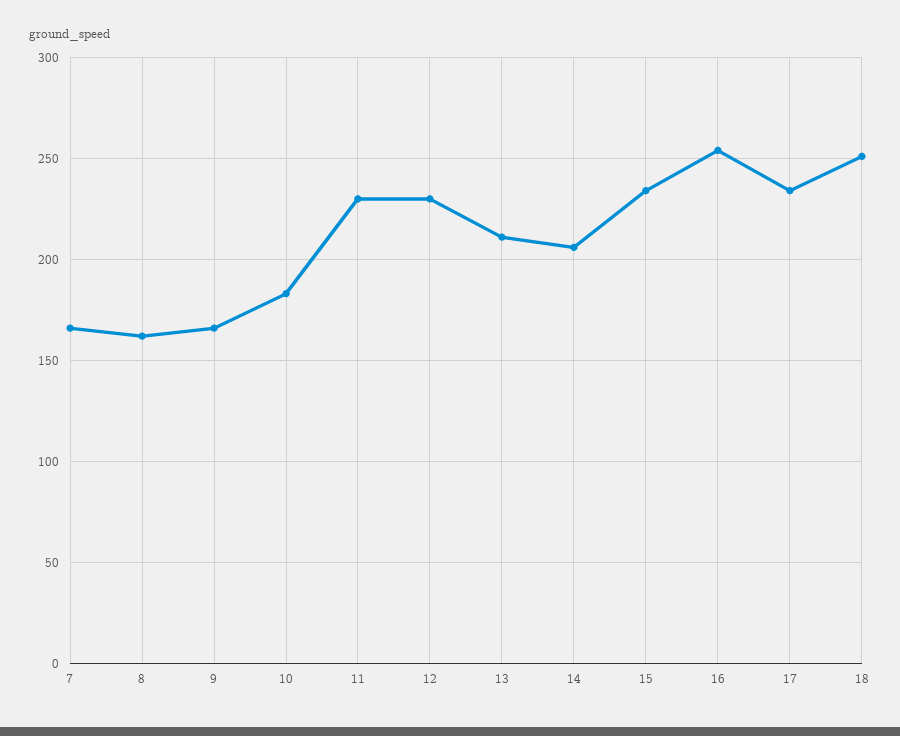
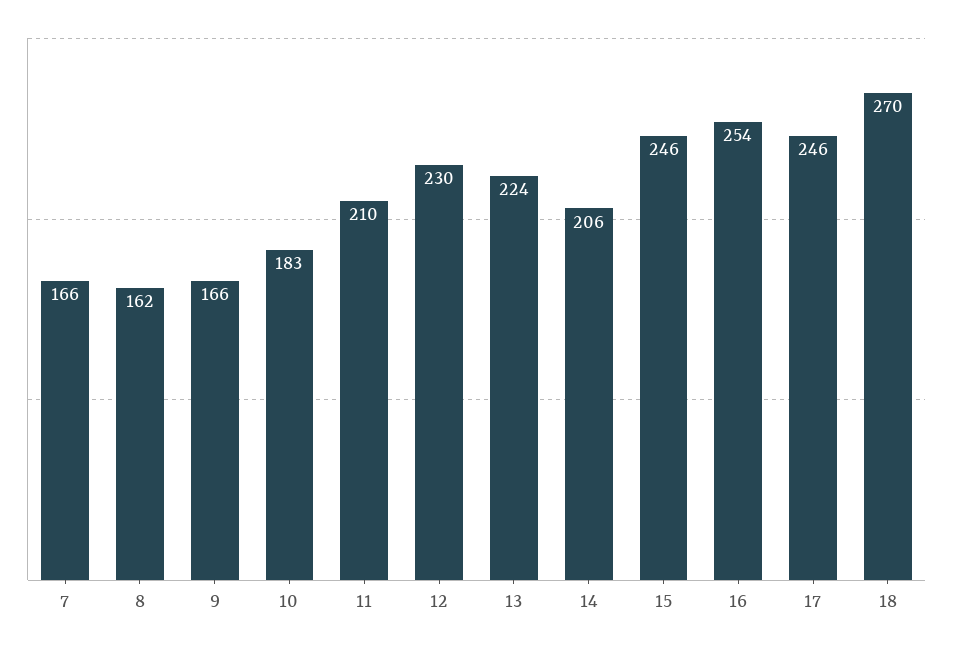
11: 230 -> 210
13: 210 -> 224
15: 235 -> 246
17: 235 -> 246
18: 250 -> 270

